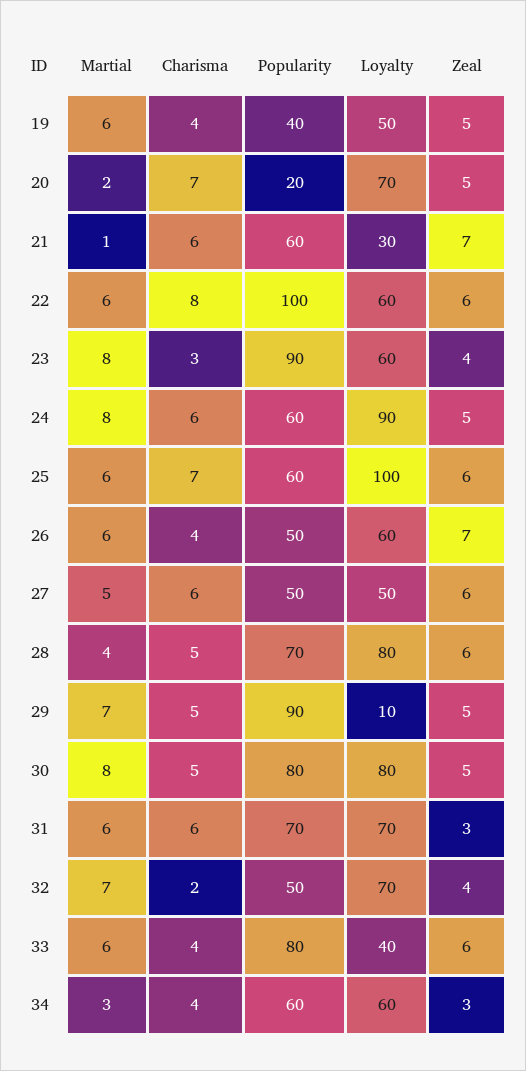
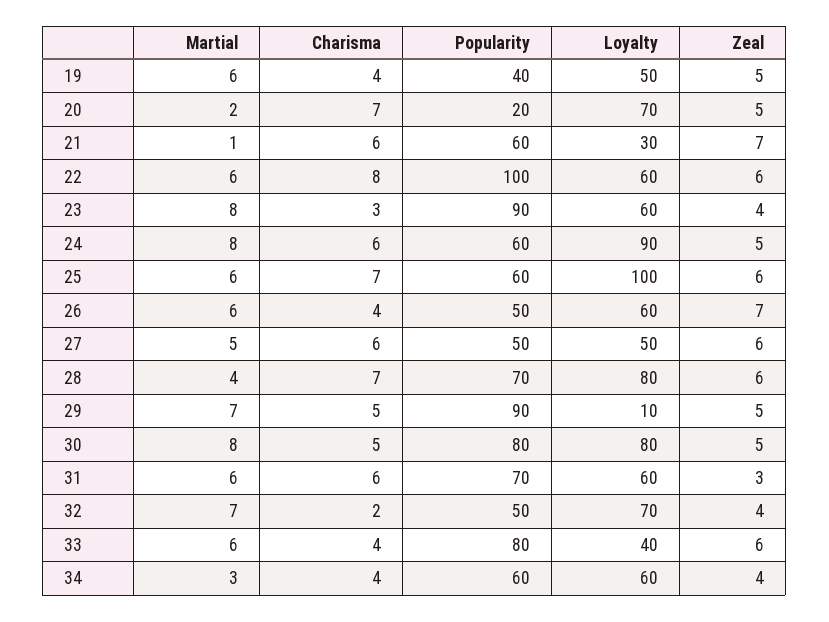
Charisma, 28: 5 -> 7
Loyalty, 31: 70 -> 60
Zeal, 34: 3 -> 4

